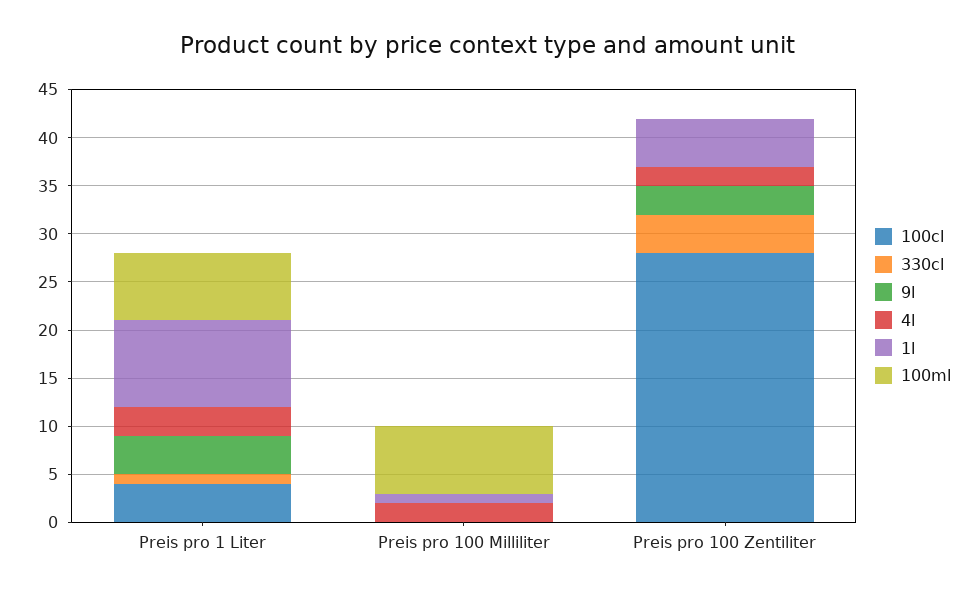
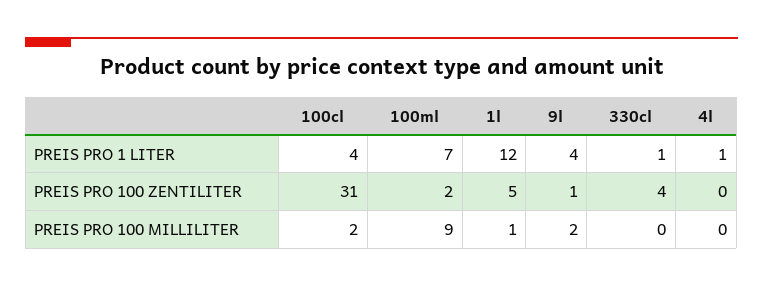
4l, Preis pro 1 Liter: 3 -> 1
1l, Preis pro 1 Liter: 9 -> 12
100cl, Preis pro 100 Milliliter: 0 -> 2
9l, Preis pro 100 Milliliter: 0 -> 2
4l, Preis pro 100 Milliliter: 2 -> 0
100ml, Preis pro 100 Milliliter: 7 -> 9
100cl, Preis pro 100 Zentiliter: 28 -> 31
9l, Preis pro 100 Zentiliter: 3 -> 1
4l, Preis pro 100 Zentiliter: 2 -> 0
100ml, Preis pro 100 Zentiliter: 0 -> 2

